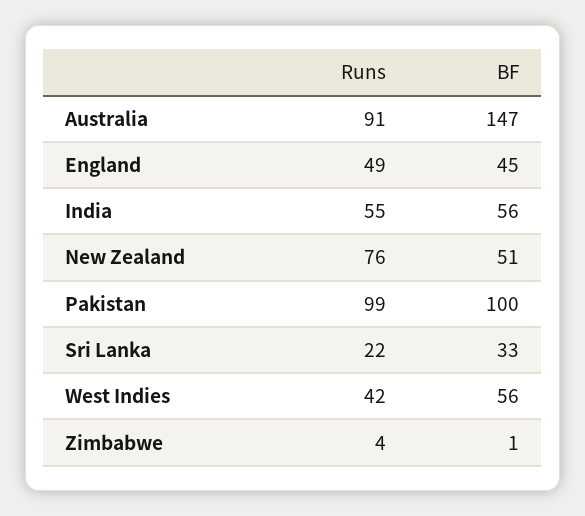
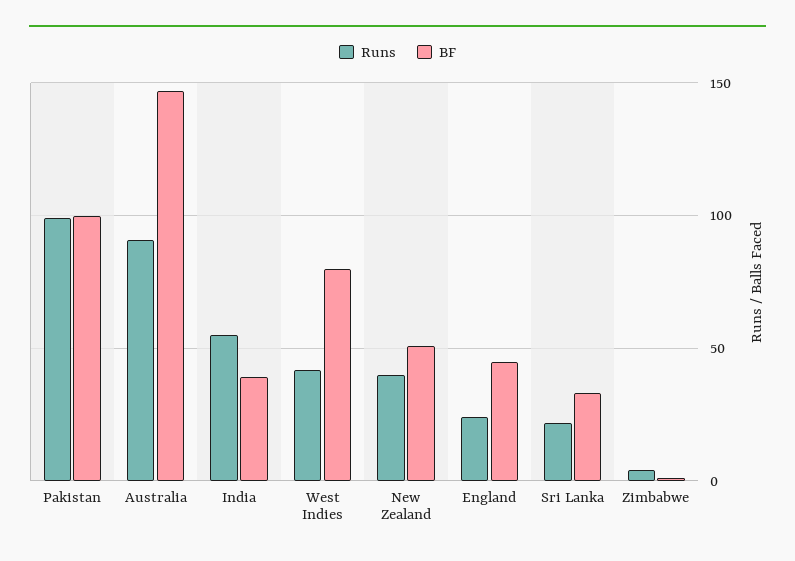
Runs, England: 49 -> 25
BF, India: 56 -> 40
Runs, New Zealand: 76 -> 40
BF, West Indies: 56 -> 80

